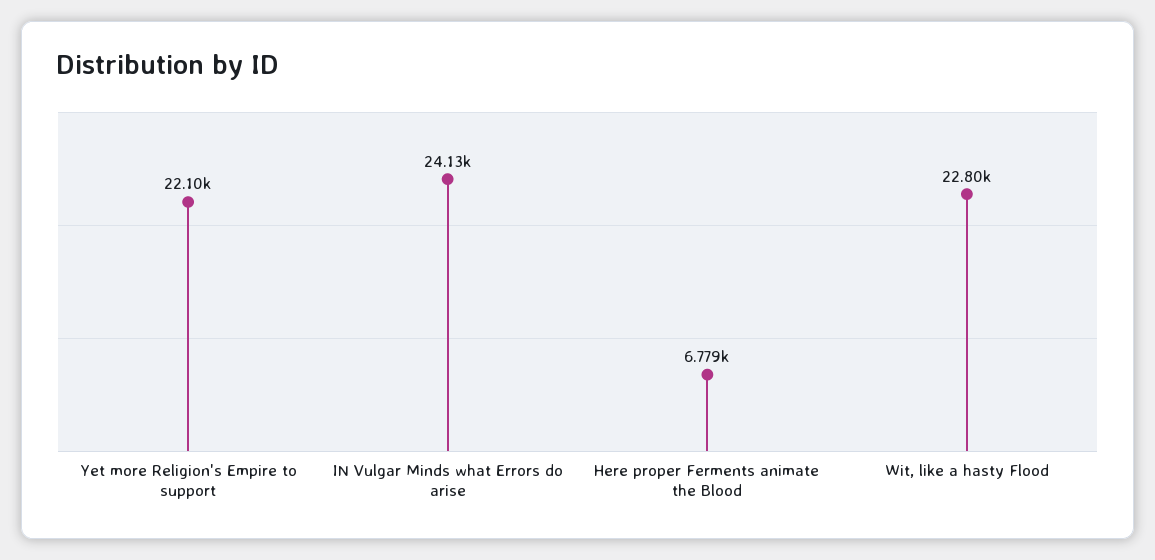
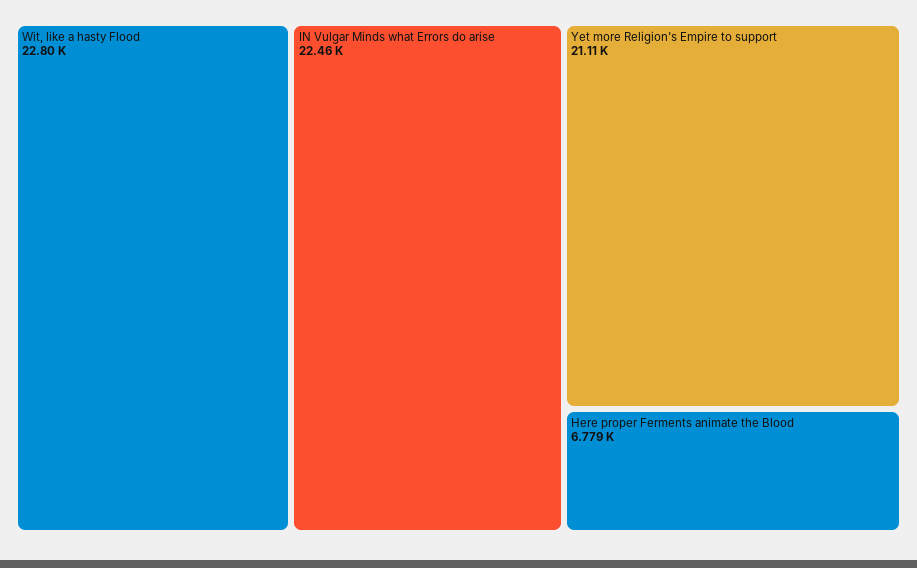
Yet more Religion's Empire to support: 22100 -> 21110
IN Vulgar Minds what Errors do arise: 24130 -> 22460

